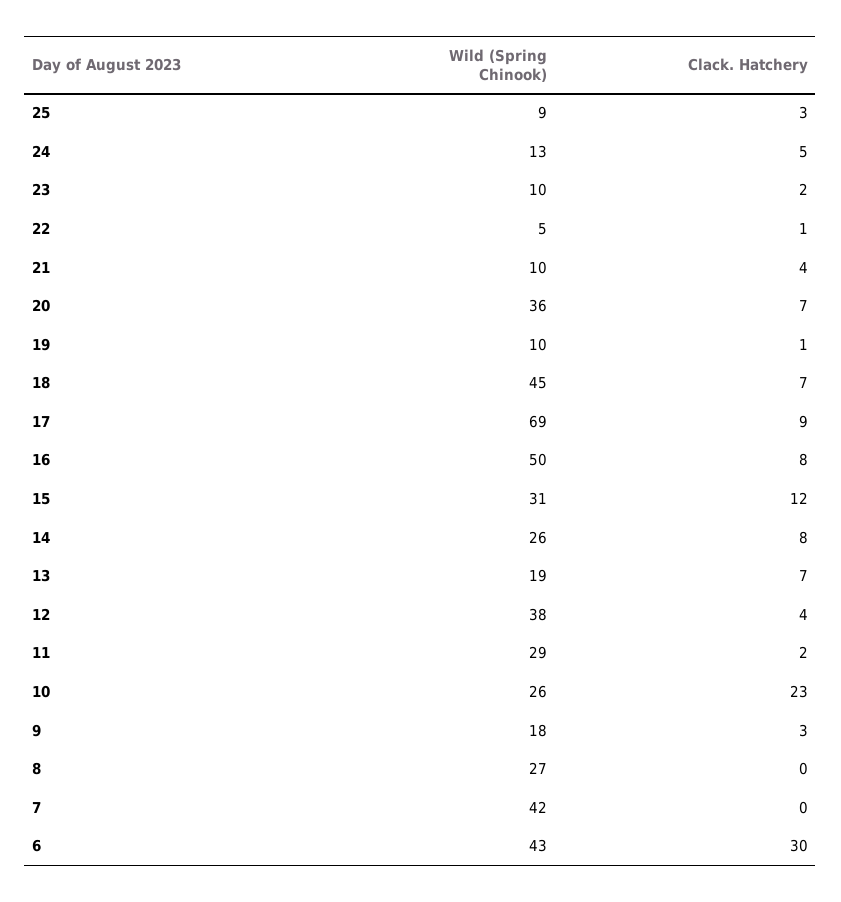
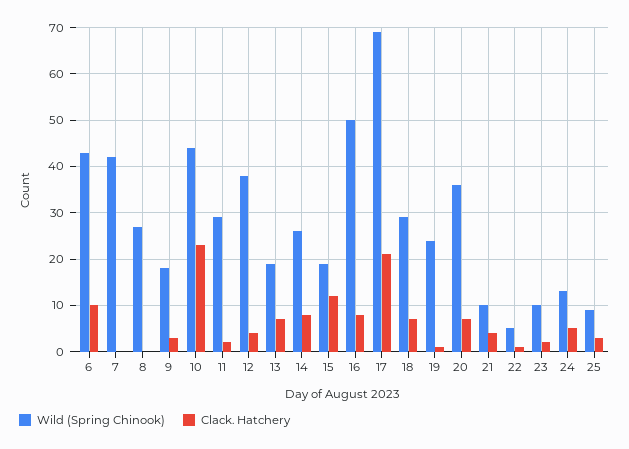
Wild (Spring Chinook), 19: 10 -> 25
Wild (Spring Chinook), 18: 45 -> 30
Clack. Hatchery, 17: 9 -> 20
Wild (Spring Chinook), 15: 31 -> 20
Wild (Spring Chinook), 10: 26 -> 45
Clack. Hatchery, 6: 30 -> 10

